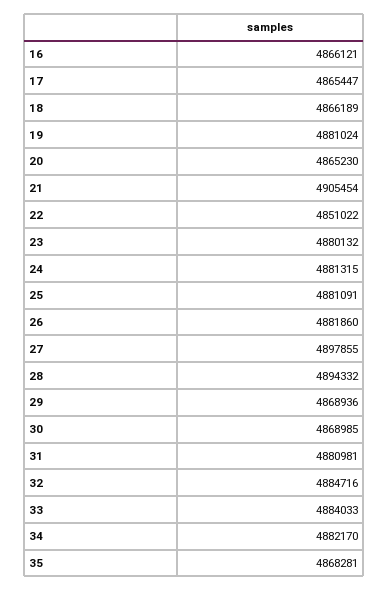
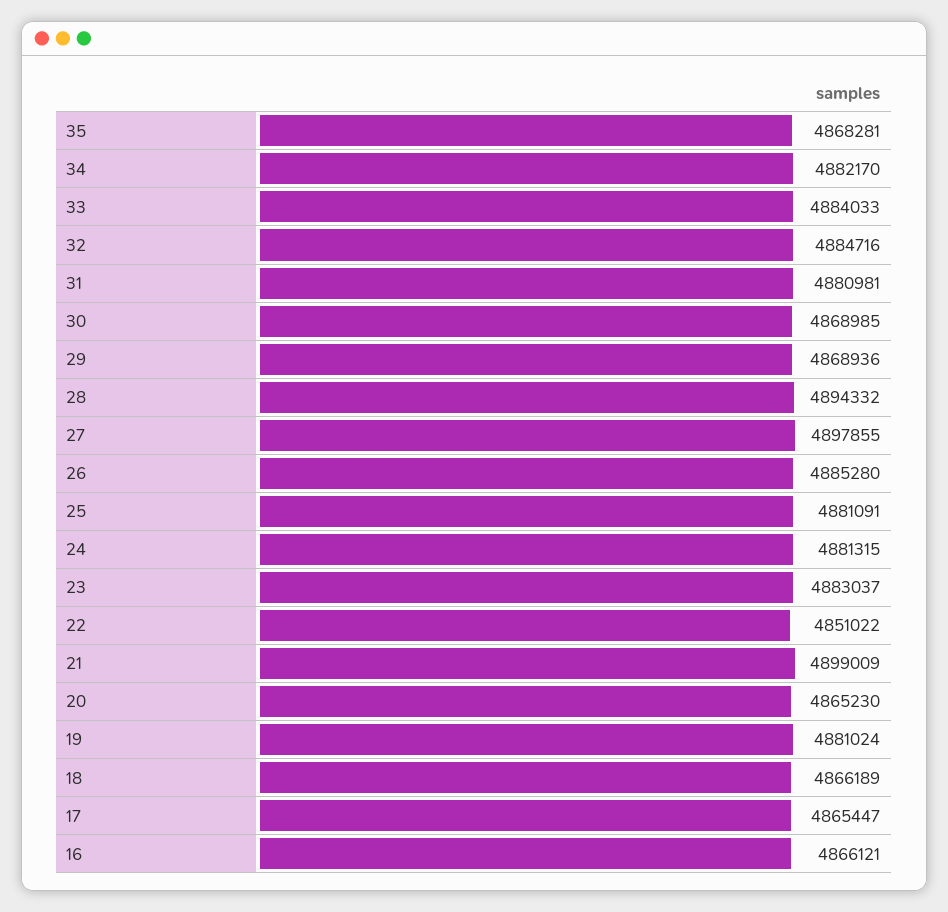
21: 4905454 -> 4899009
23: 4880132 -> 4883037
26: 4881860 -> 4885280

